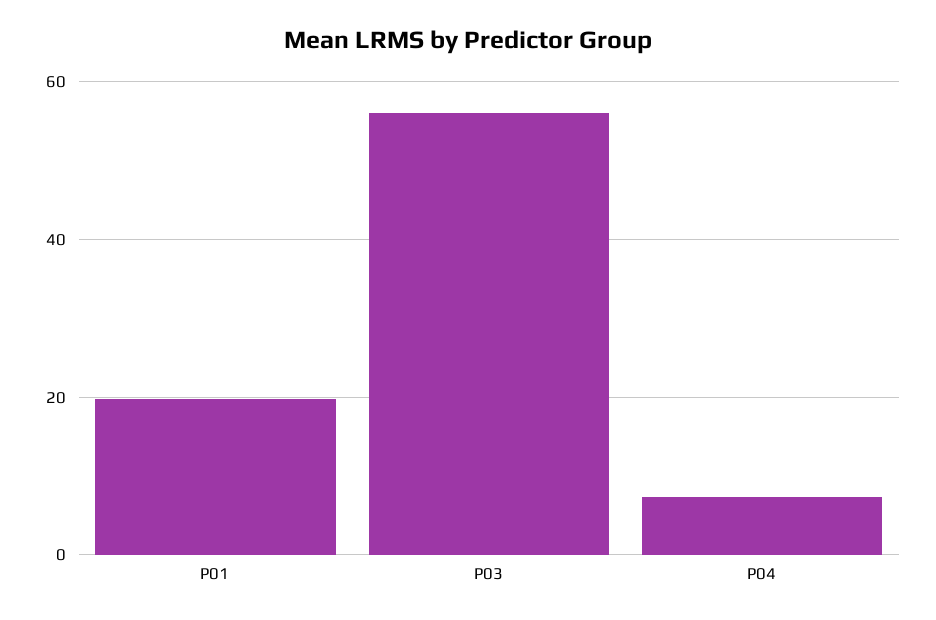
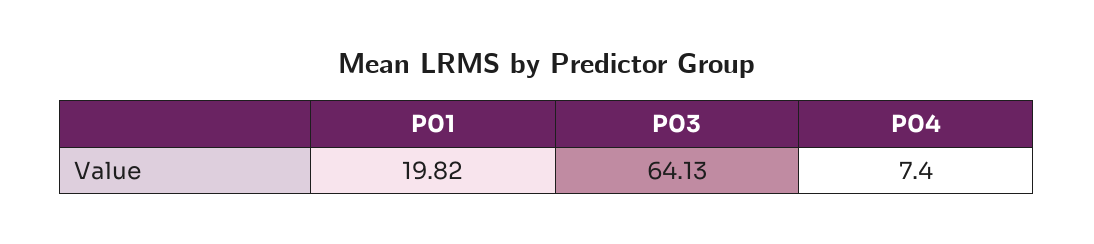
P03: 56 -> 64.13

